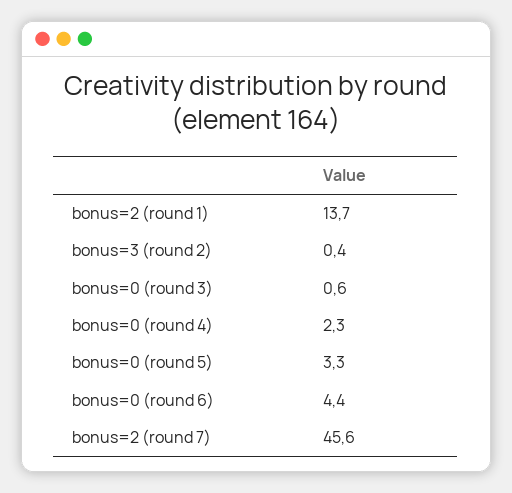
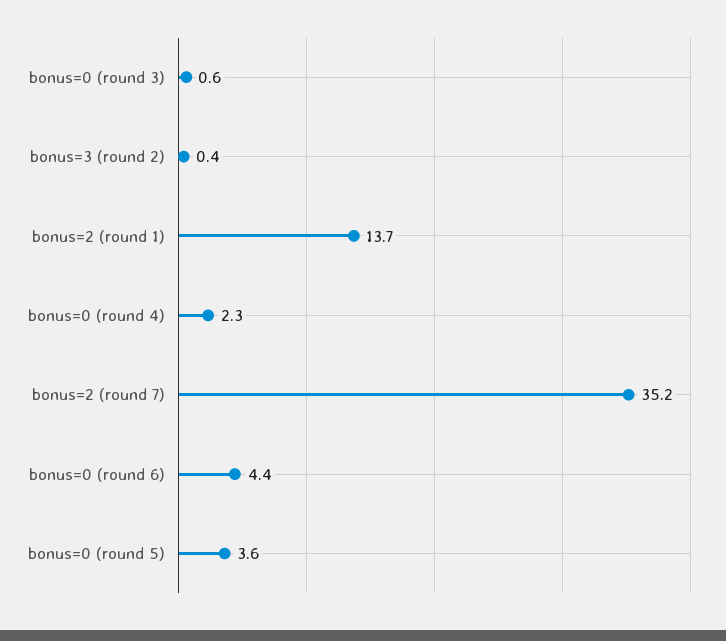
bonus=0 (round 5): 3.3 -> 3.6
bonus=2 (round 7): 45.6 -> 35.2

